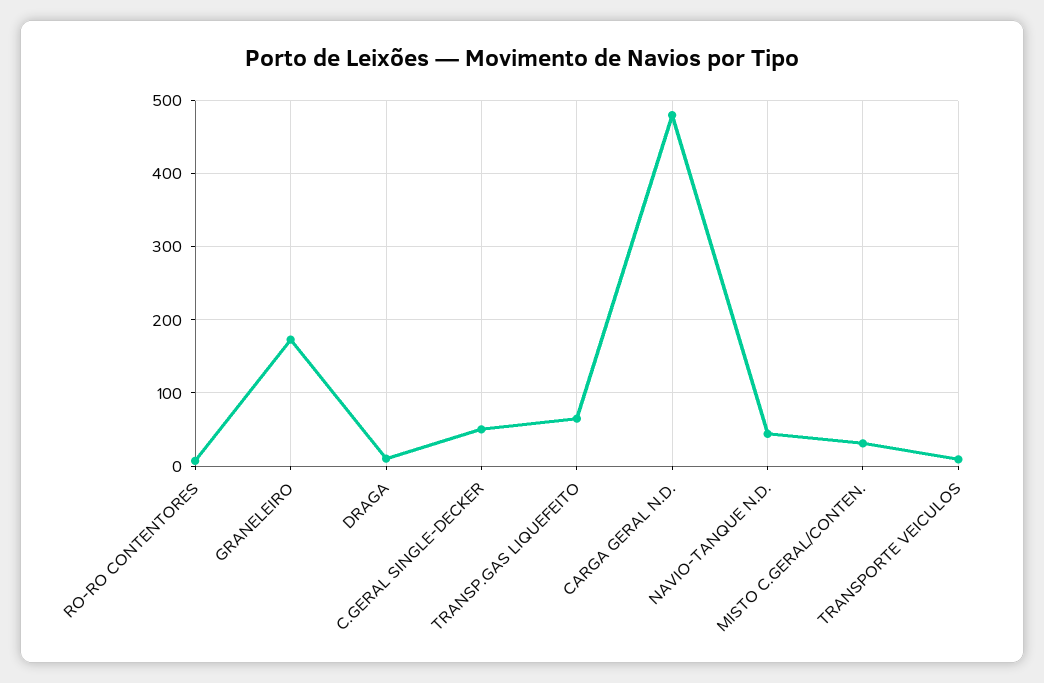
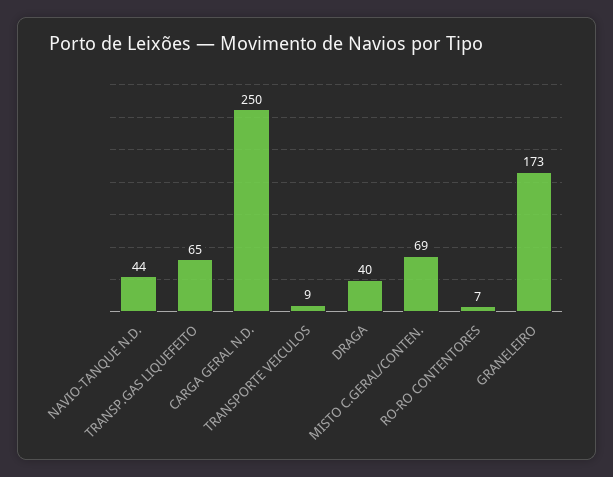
DRAGA: 10 -> 40
C.GERAL SINGLE-DECKER: 50 -> none
CARGA GERAL N.D.: 480 -> 250
MISTO C.GERAL/CONTEN.: 30 -> 69

